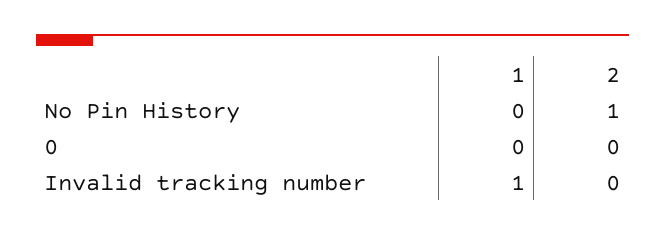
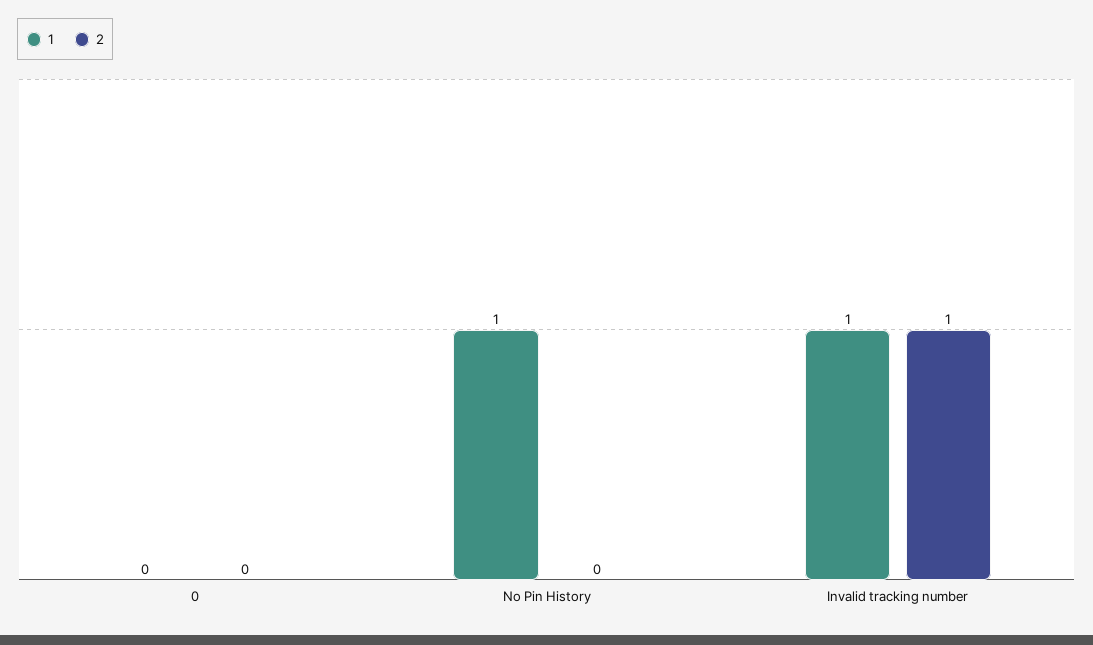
1, No Pin History: 0 -> 1
2, No Pin History: 1 -> 0
2, Invalid tracking number: 0 -> 1

